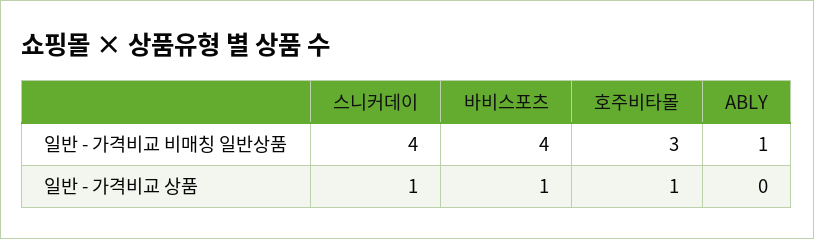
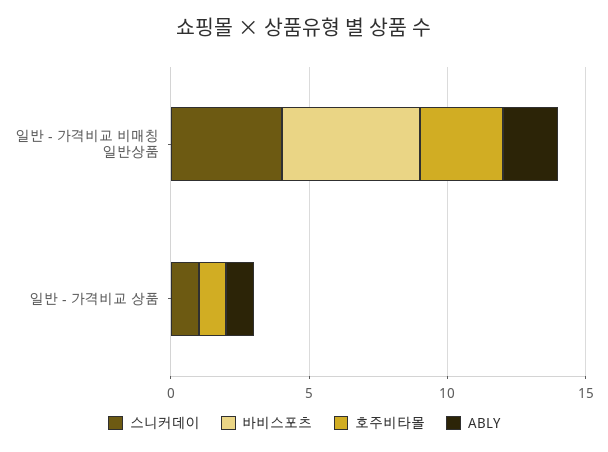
바비스포츠, 일반 - 가격비교 비매칭 일반상품: 4 -> 5
ABLY, 일반 - 가격비교 비매칭 일반상품: 1 -> 2
바비스포츠, 일반 - 가격비교 상품: 1 -> 0
ABLY, 일반 - 가격비교 상품: 0 -> 1

